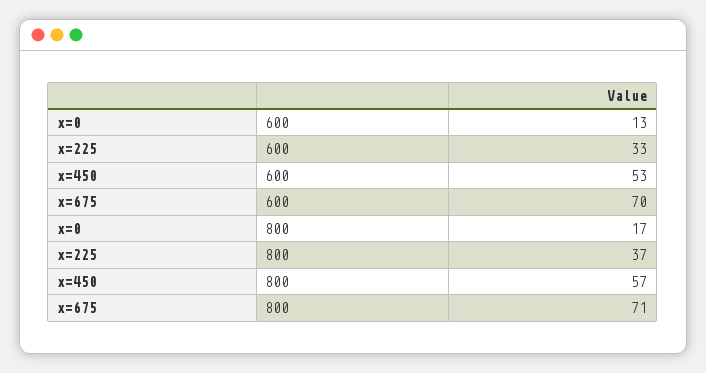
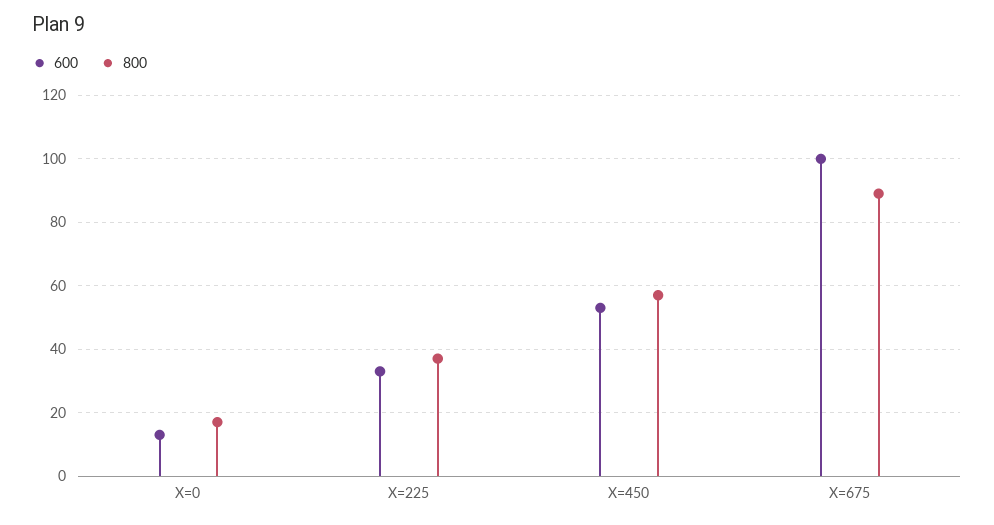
600, x=675: 70 -> 100
800, x=675: 71 -> 90

